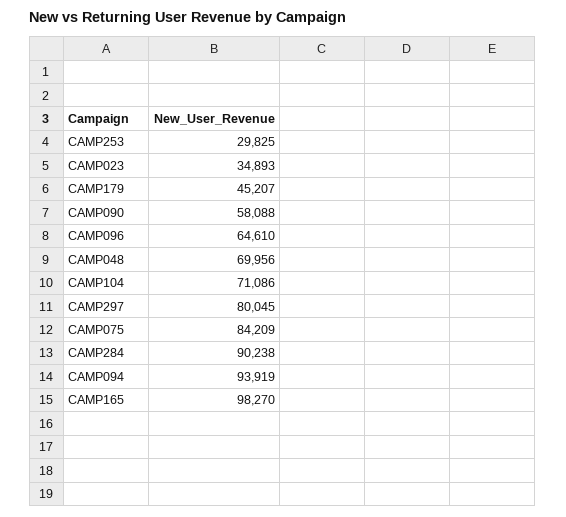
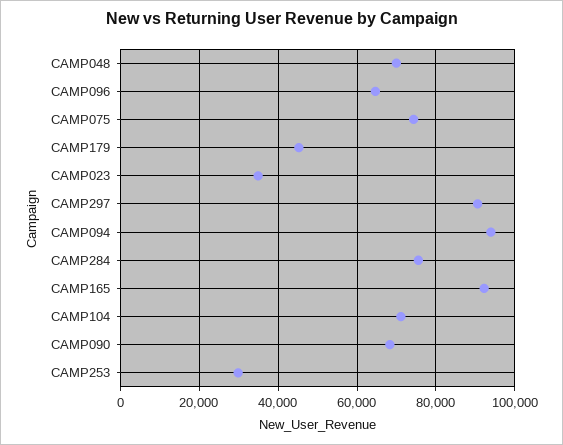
CAMP090: 58088 -> 68000
CAMP297: 80045 -> 90000
CAMP075: 84209 -> 74000
CAMP284: 90238 -> 76000
CAMP165: 98270 -> 92000

